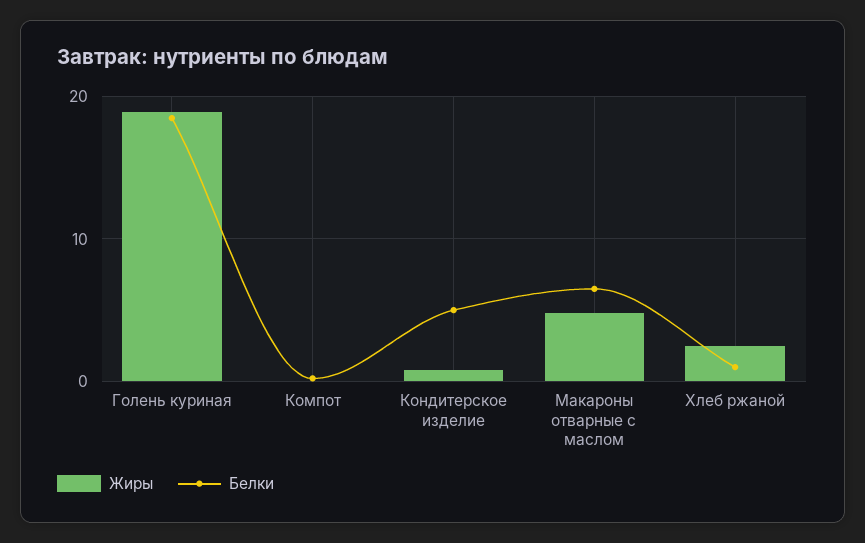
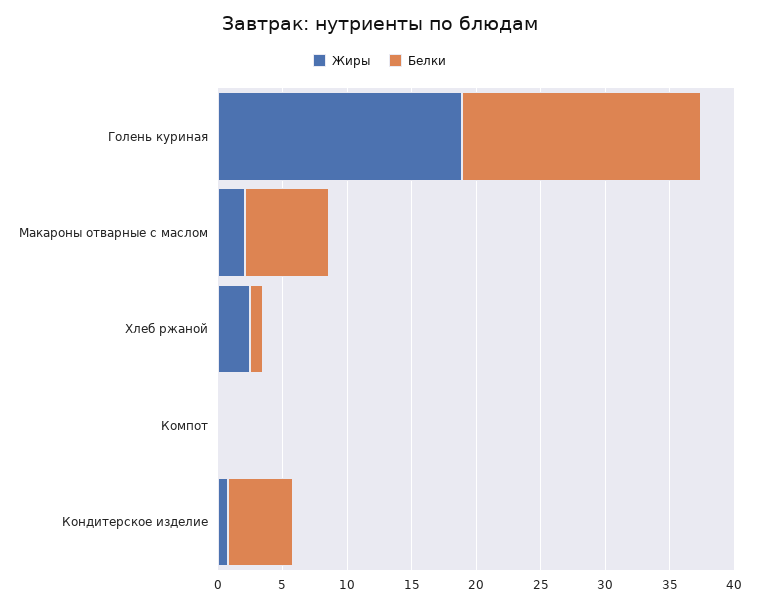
Жиры, Макароны отварные с маслом: 5 -> 2

